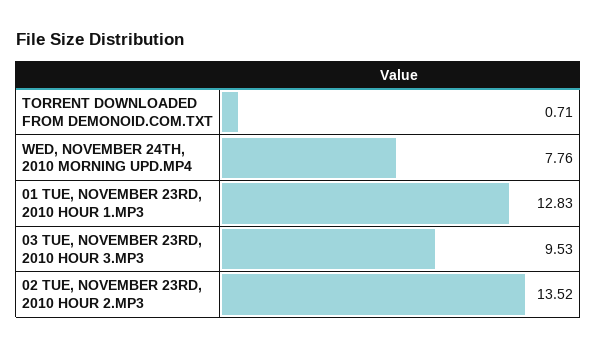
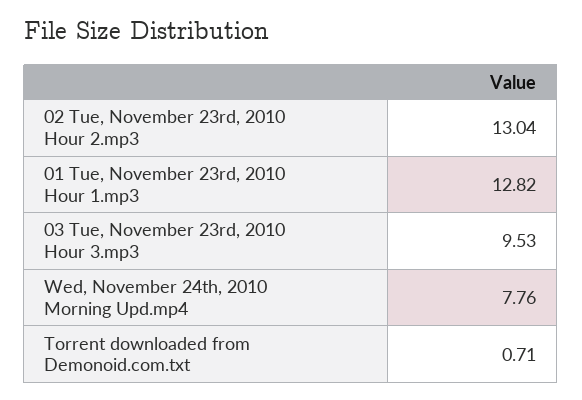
01 TUE, NOVEMBER 23RD, 2010 HOUR 1.MP3: 12.83 -> 12.82
02 TUE, NOVEMBER 23RD, 2010 HOUR 2.MP3: 13.52 -> 13.04

